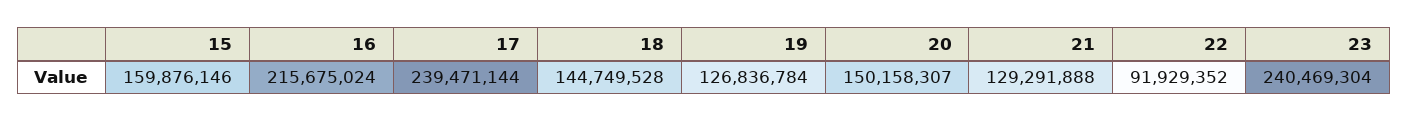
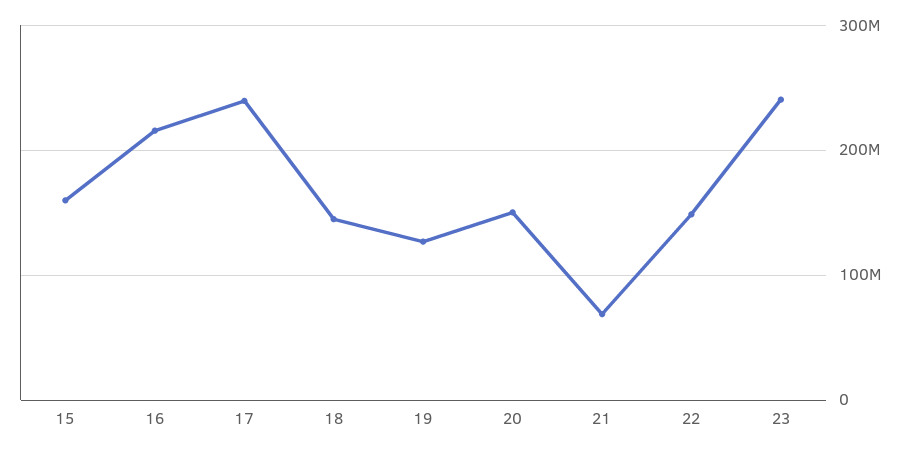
21: 129291888 -> 70000000
22: 91929352 -> 150000000

